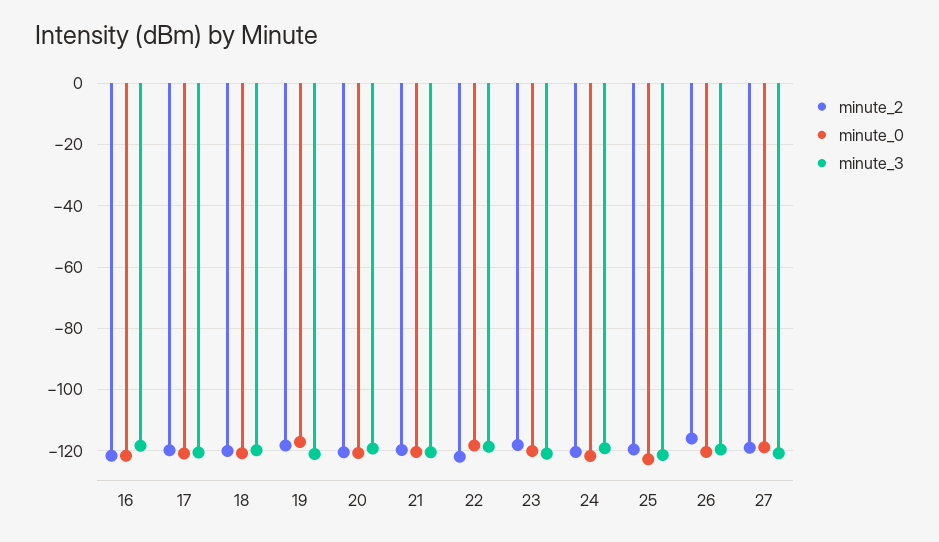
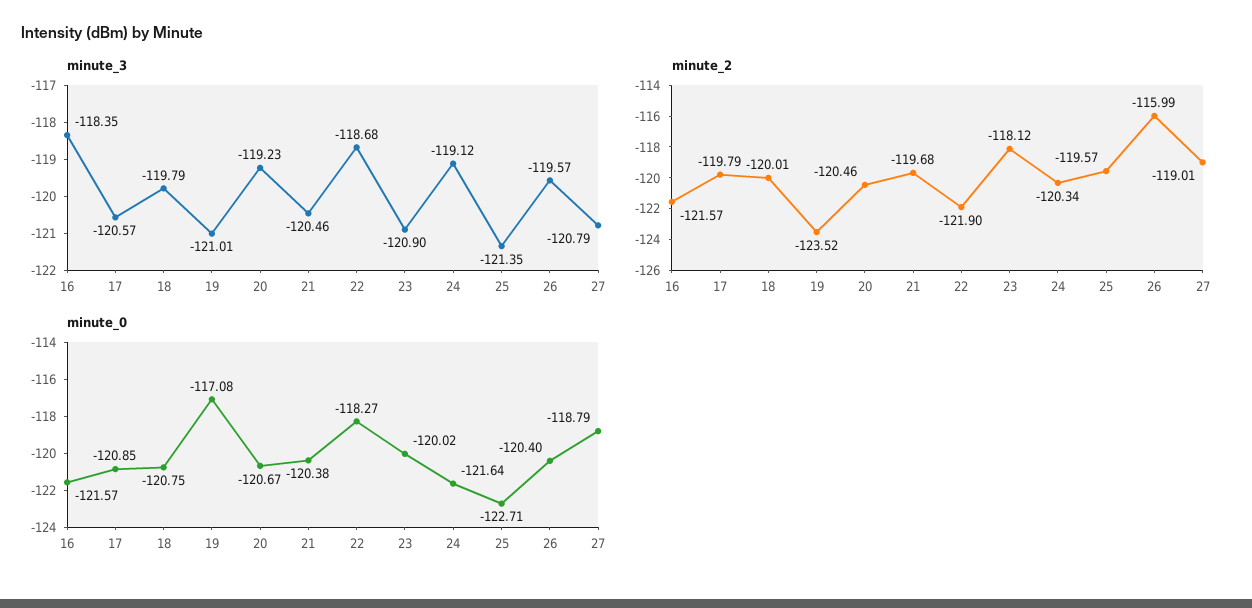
minute_2, 19: -118 -> -123.52

